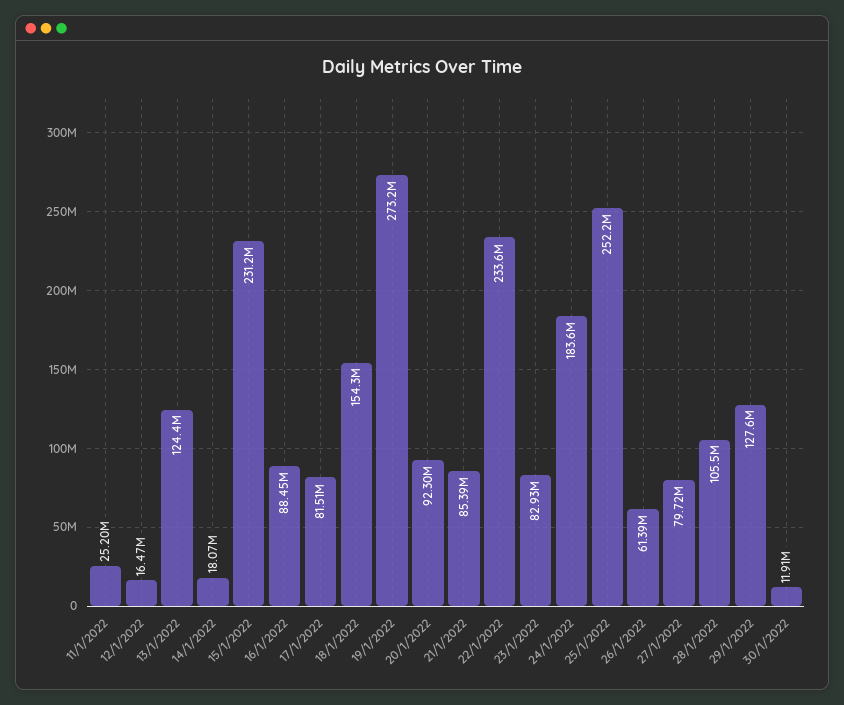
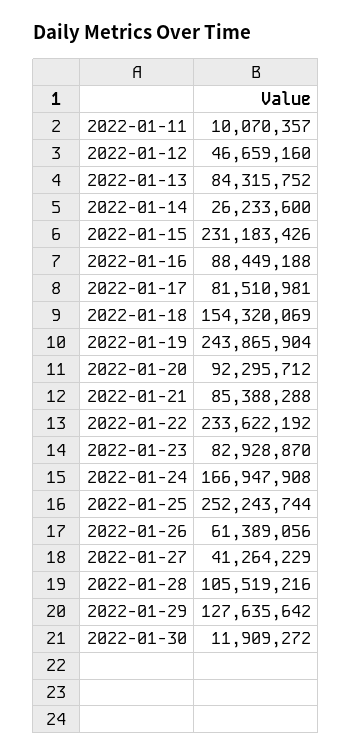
11/1/2022: 25200000 -> 10070357
12/1/2022: 16470000 -> 46659160
13/1/2022: 124400000 -> 84315752
14/1/2022: 18070000 -> 26233600
19/1/2022: 273200000 -> 243865904
24/1/2022: 183600000 -> 166947908
27/1/2022: 79720000 -> 41264229

